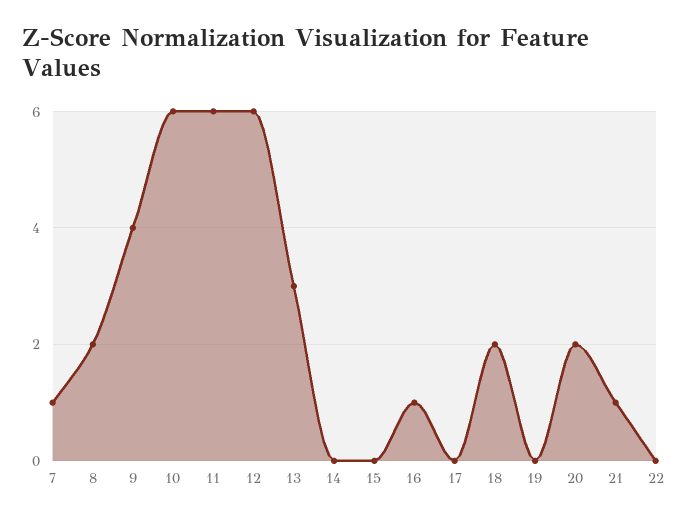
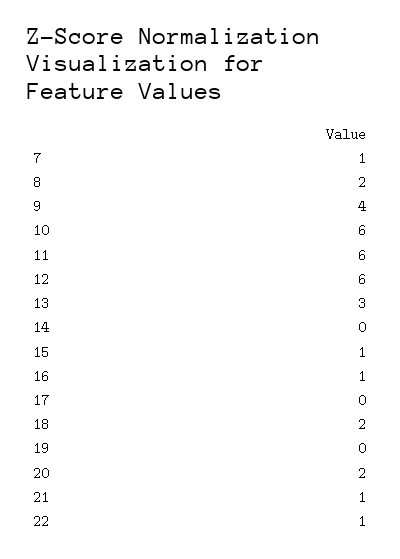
15: 0 -> 1
22: 0 -> 1

